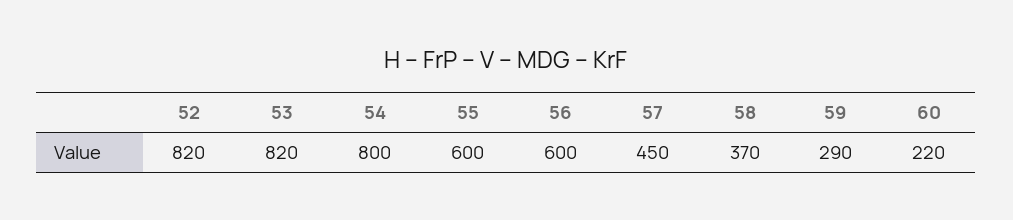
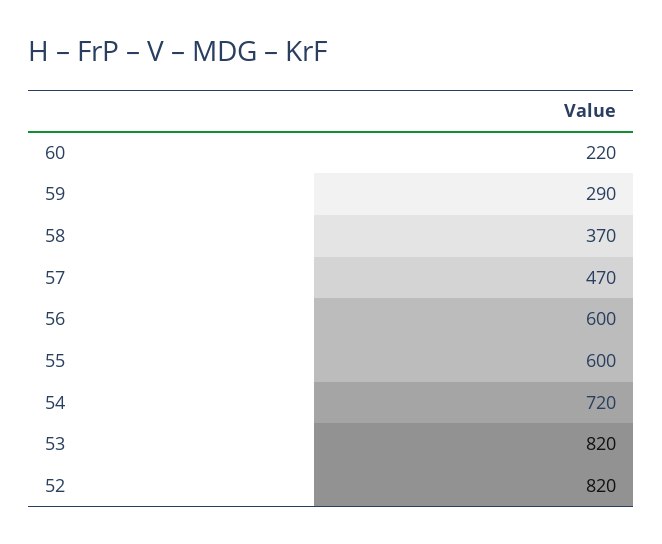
54: 800 -> 720
57: 450 -> 470

